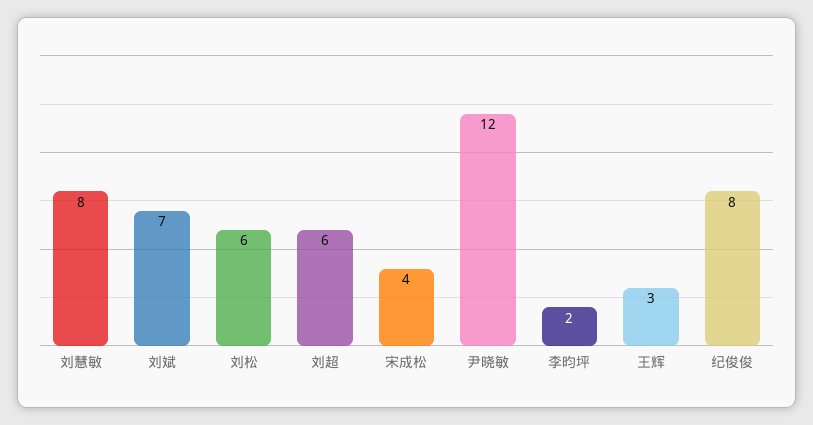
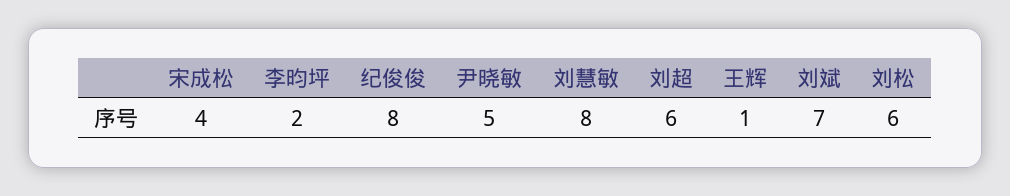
尹晓敏: 12 -> 5
王辉: 3 -> 1

